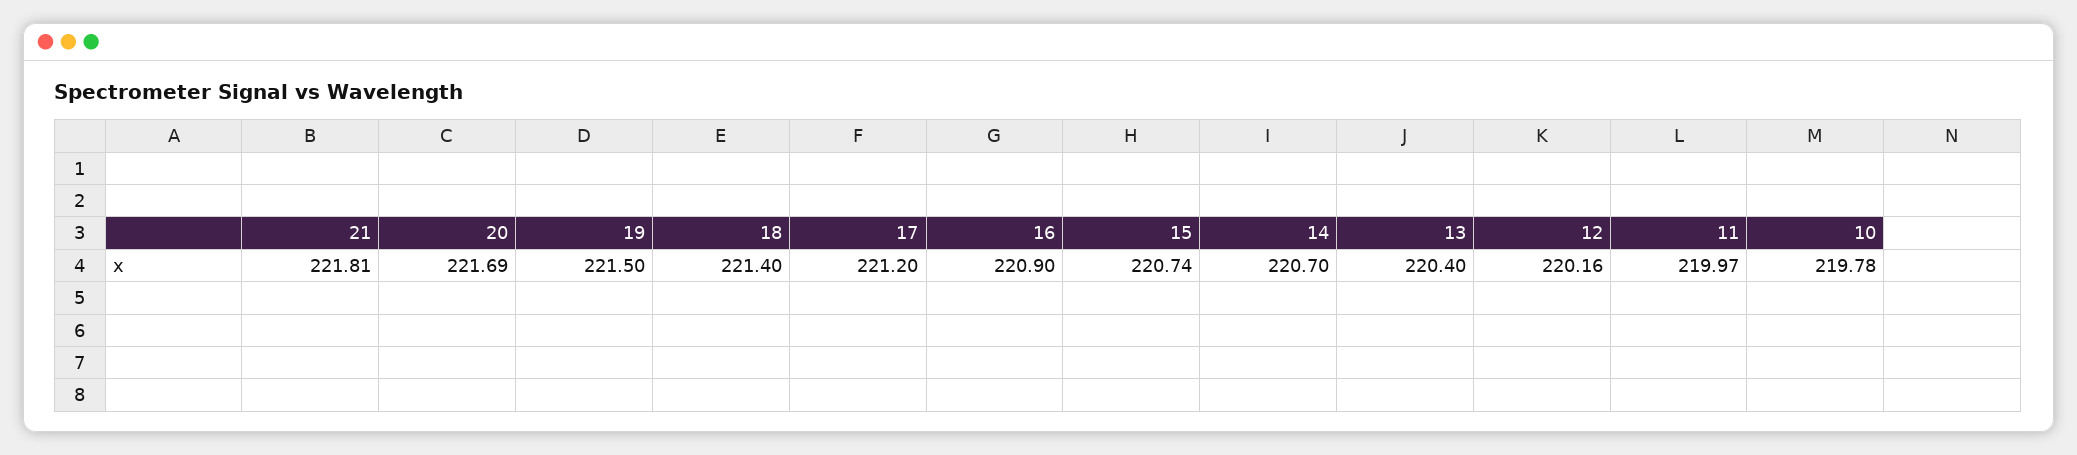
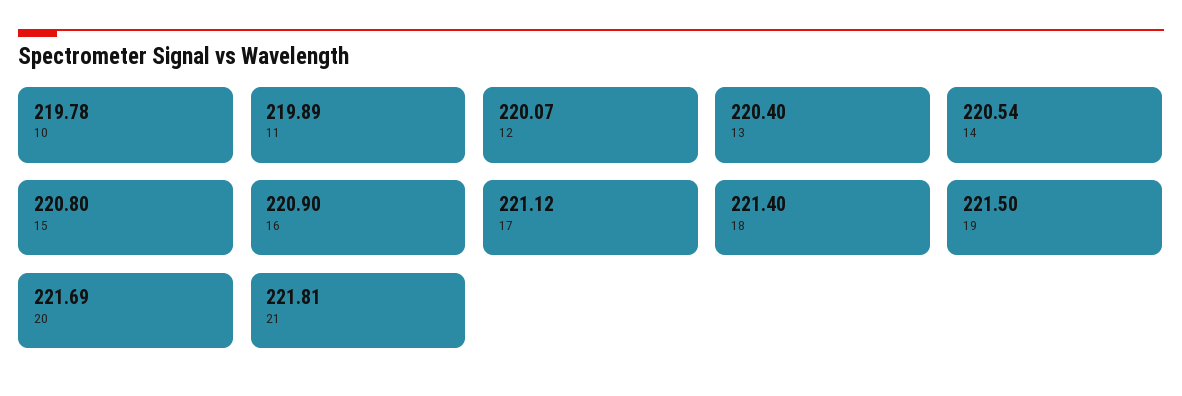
17: 221.2 -> 221.12
15: 220.74 -> 220.8
14: 220.7 -> 220.54
12: 220.16 -> 220.07
11: 219.97 -> 219.89

